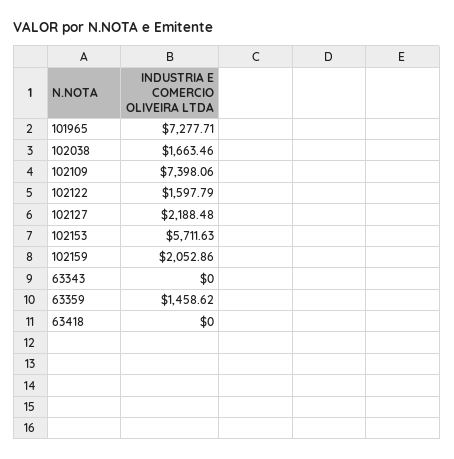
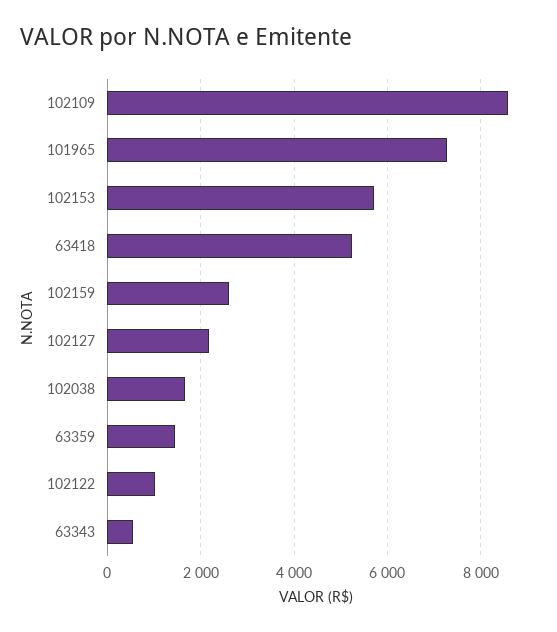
102109: 7398.06 -> 8600
102122: 1597.79 -> 1000
102159: 2052.86 -> 2600
63343: 0 -> 600
63418: 0 -> 5200

